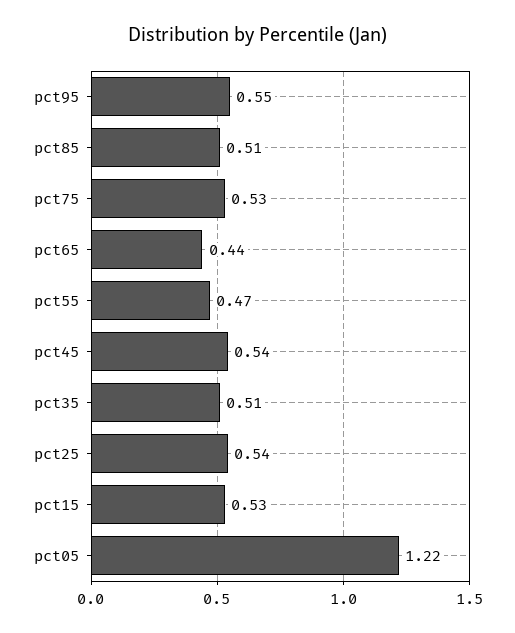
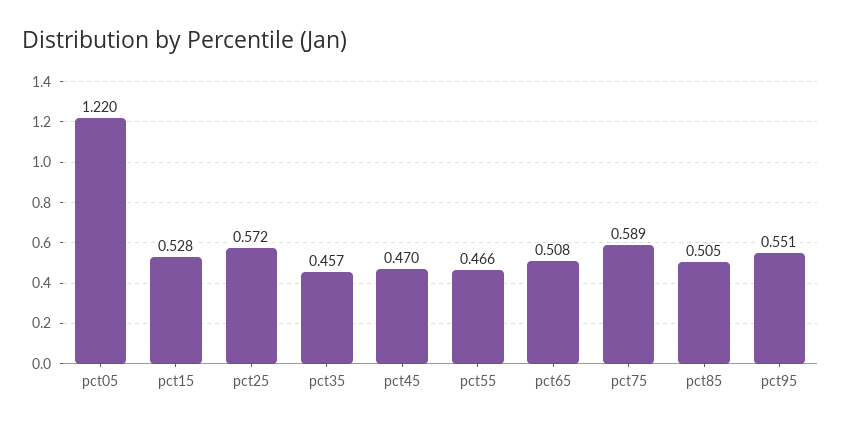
pct75: 0.53 -> 0.589
pct65: 0.44 -> 0.508
pct45: 0.54 -> 0.47
pct35: 0.51 -> 0.457
pct25: 0.54 -> 0.572

